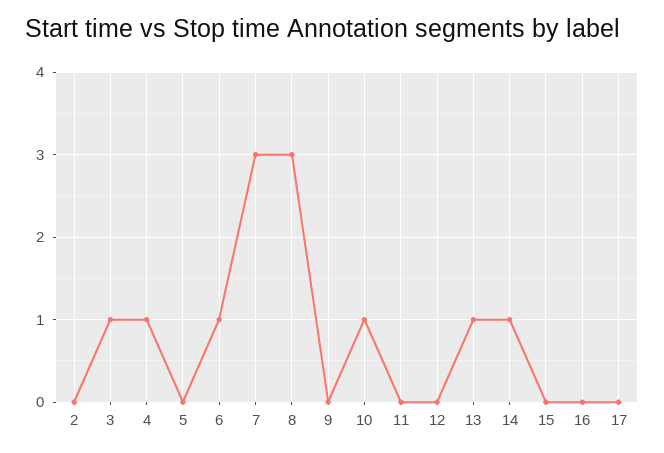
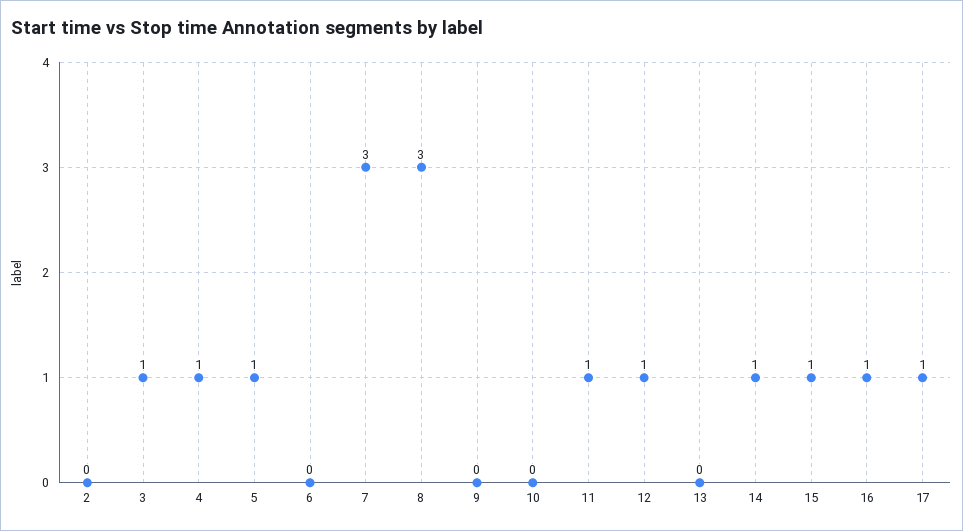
5: 0 -> 1
6: 1 -> 0
10: 1 -> 0
11: 0 -> 1
12: 0 -> 1
13: 1 -> 0
15: 0 -> 1
16: 0 -> 1
17: 0 -> 1

